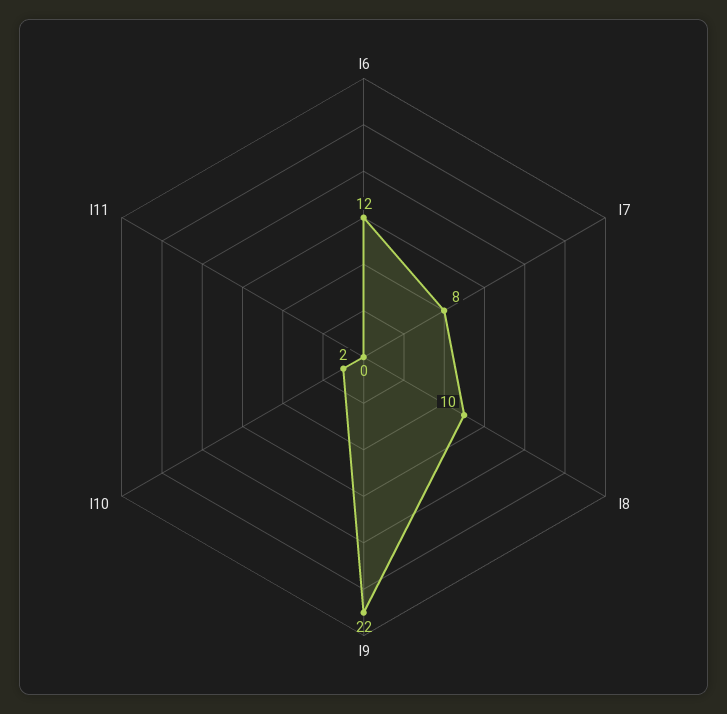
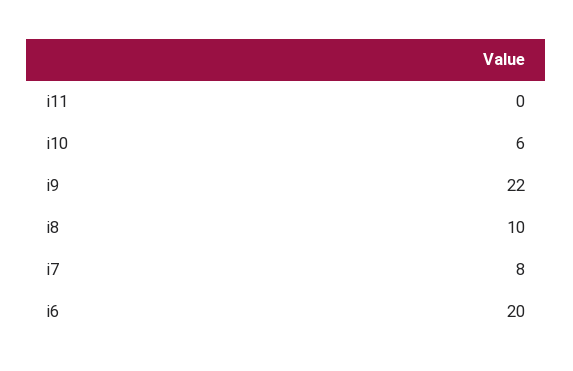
I6: 12 -> 20
I10: 2 -> 6

